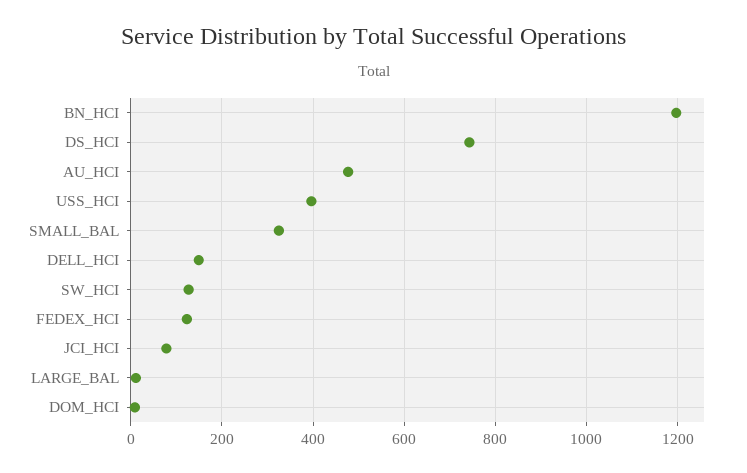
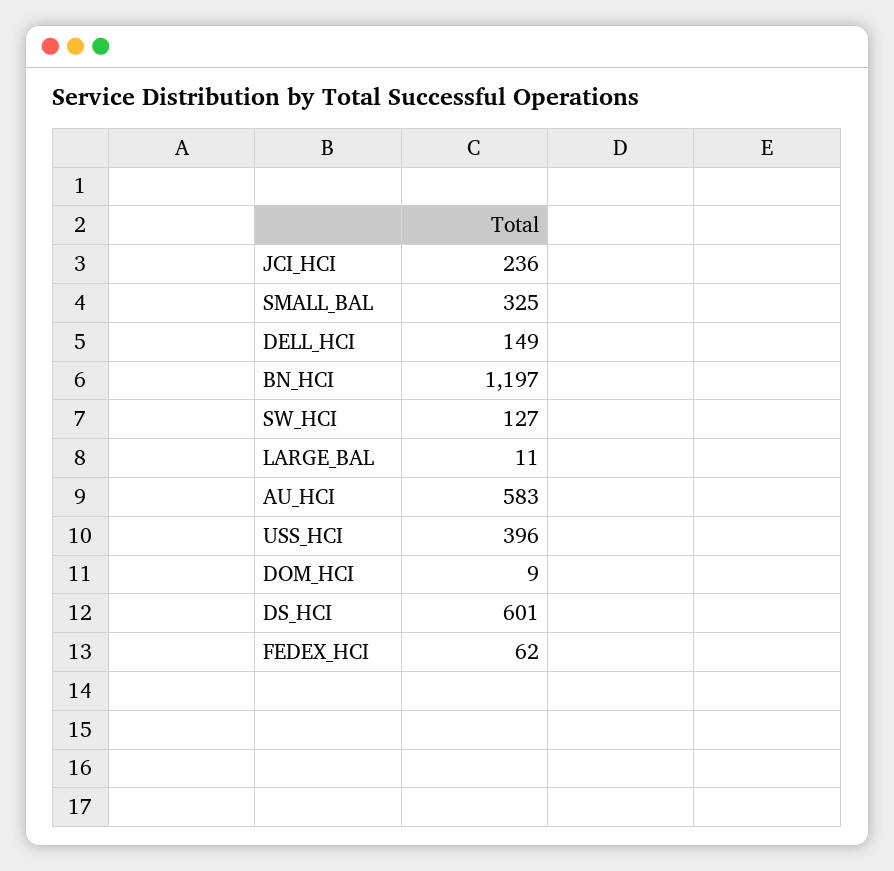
DS_HCI: 740 -> 601
AU_HCI: 480 -> 583
FEDEX_HCI: 120 -> 62
JCI_HCI: 80 -> 236

